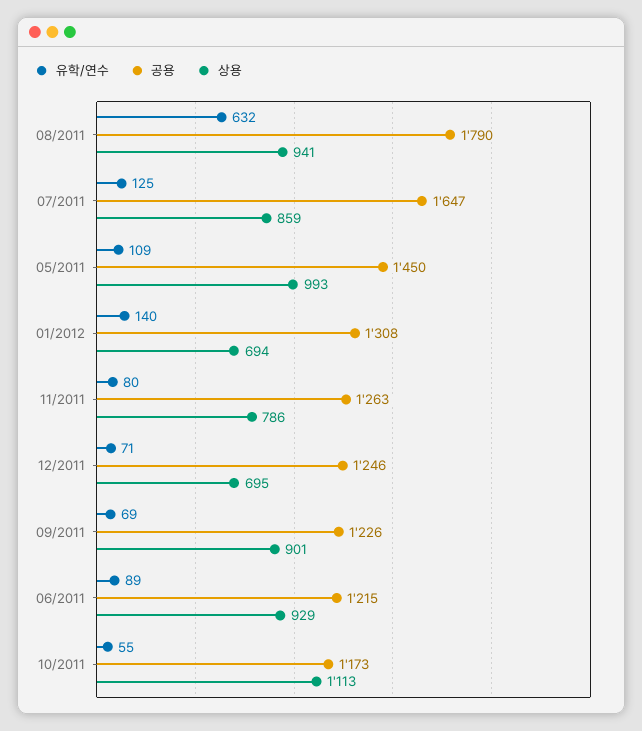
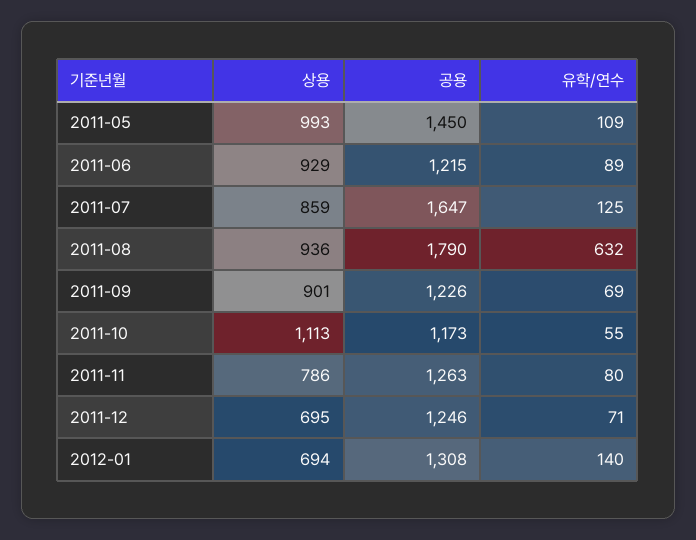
상용, 08/2011: 941 -> 936

